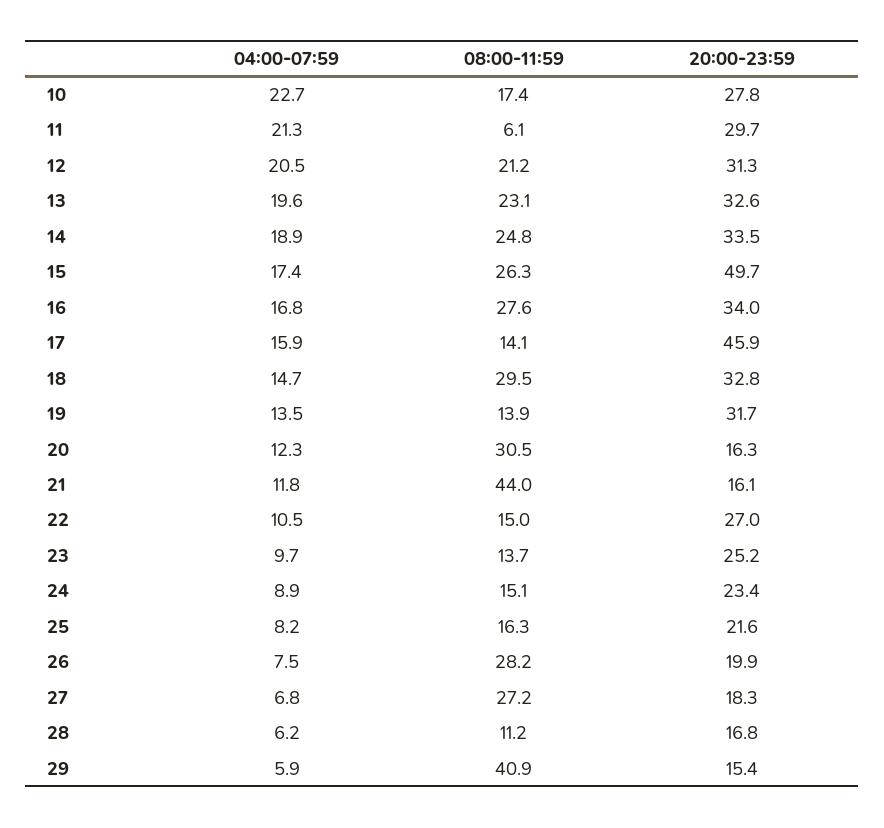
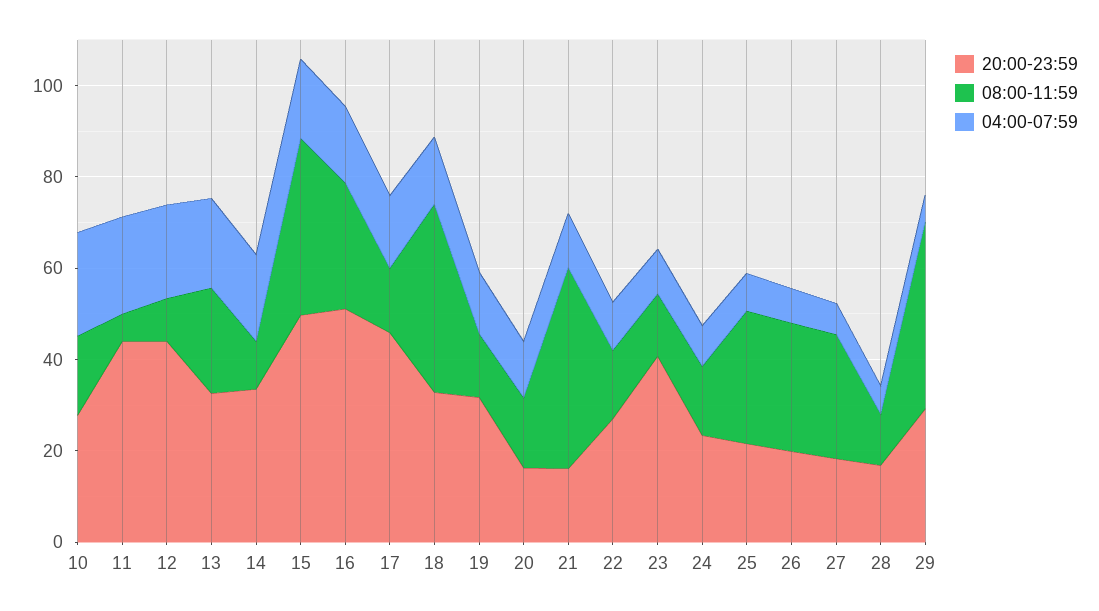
20:00-23:59, 11: 29.7 -> 45
08:00-11:59, 12: 21.2 -> 10
20:00-23:59, 12: 31.3 -> 45
08:00-11:59, 14: 24.8 -> 10
08:00-11:59, 15: 26.3 -> 40
20:00-23:59, 16: 34 -> 50
08:00-11:59, 18: 29.5 -> 40
08:00-11:59, 20: 30.5 -> 15
20:00-23:59, 23: 25.2 -> 40
08:00-11:59, 25: 16.3 -> 30
20:00-23:59, 29: 15.4 -> 30

